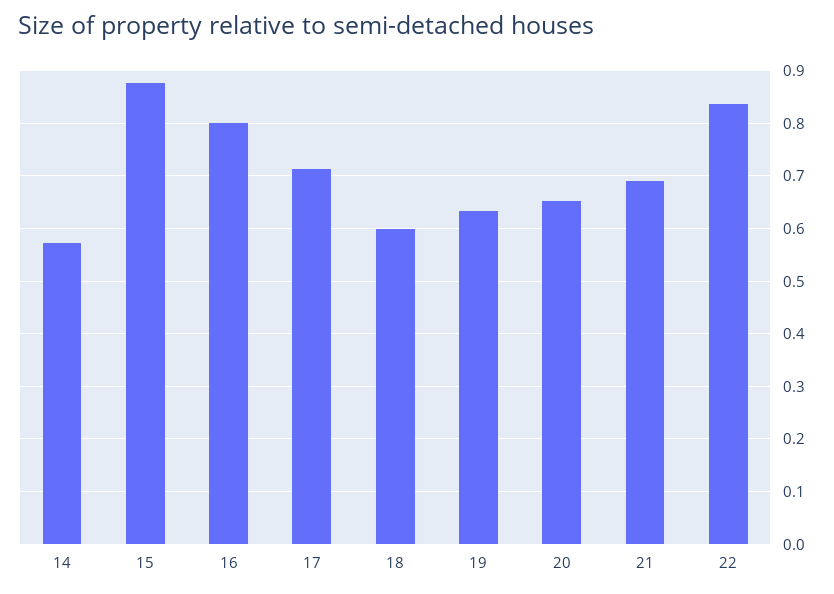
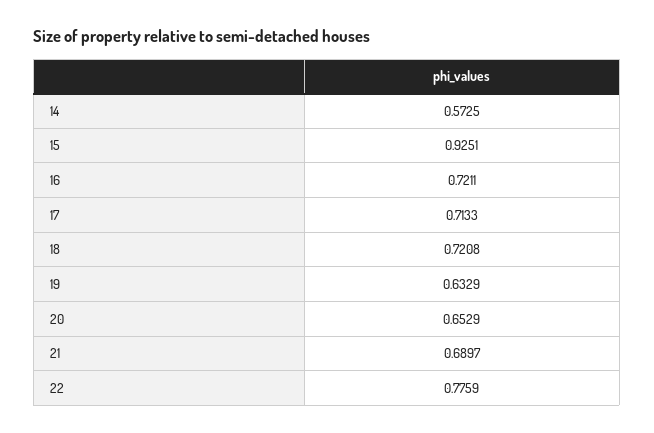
15: 0.88 -> 0.9251
16: 0.8 -> 0.7211
18: 0.6 -> 0.7208
22: 0.84 -> 0.7759

